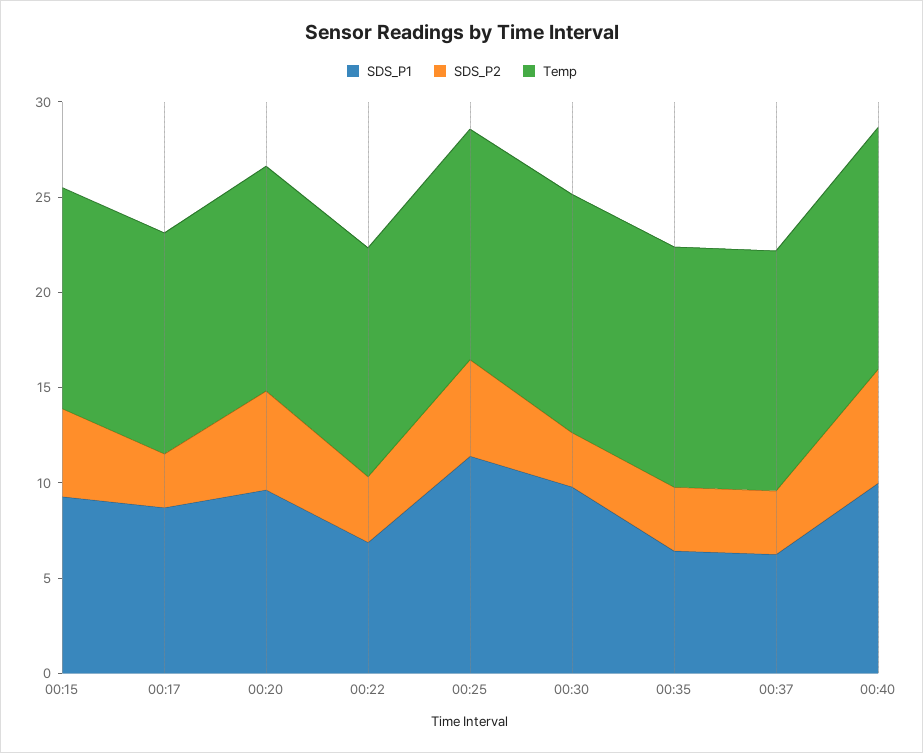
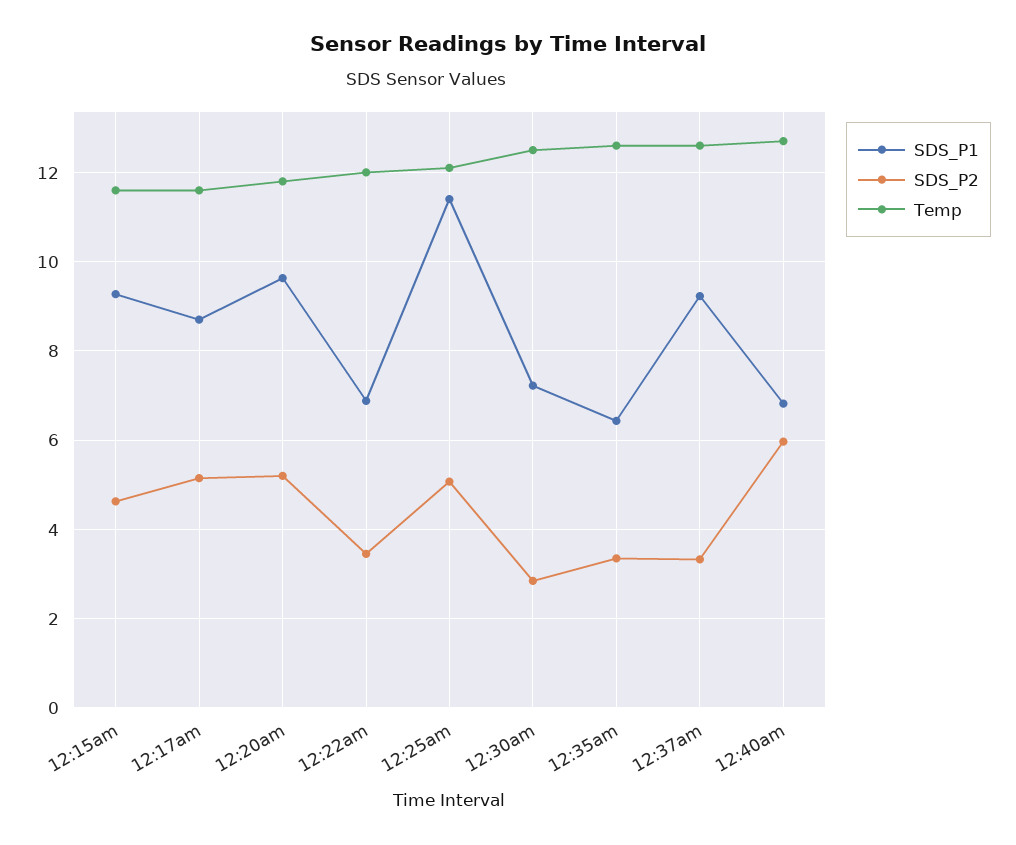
SDS_P2, 00:17: 3 -> 5.2
SDS_P1, 00:30: 10 -> 7.2
SDS_P1, 00:37: 6 -> 9.2
SDS_P1, 00:40: 10 -> 6.8

